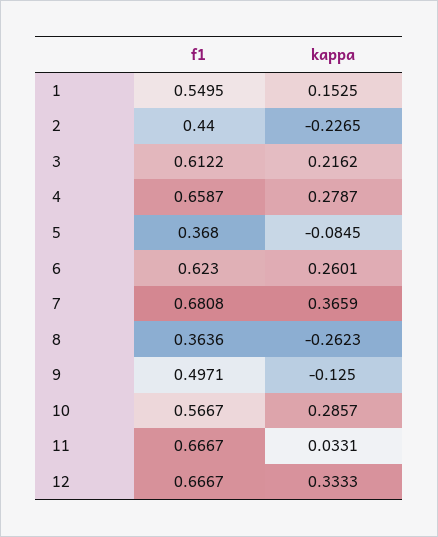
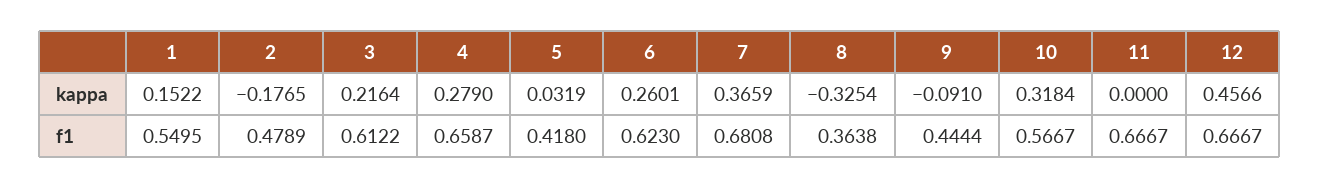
kappa, 1: 0.1525 -> 0.1522
f1, 2: 0.44 -> 0.4789
kappa, 2: -0.2265 -> -0.1765
kappa, 3: 0.2162 -> 0.2164
kappa, 4: 0.2787 -> 0.279
f1, 5: 0.368 -> 0.418
kappa, 5: -0.0845 -> 0.0319
f1, 8: 0.3636 -> 0.3638
kappa, 8: -0.2623 -> -0.3254
f1, 9: 0.4971 -> 0.4444
kappa, 9: -0.125 -> -0.091
kappa, 10: 0.2857 -> 0.3184
kappa, 11: 0.0331 -> 0
kappa, 12: 0.3333 -> 0.4566

